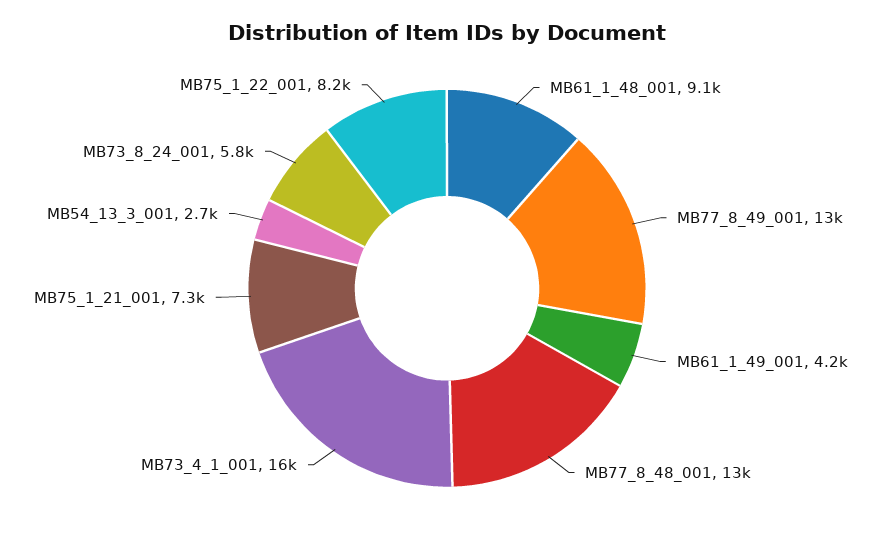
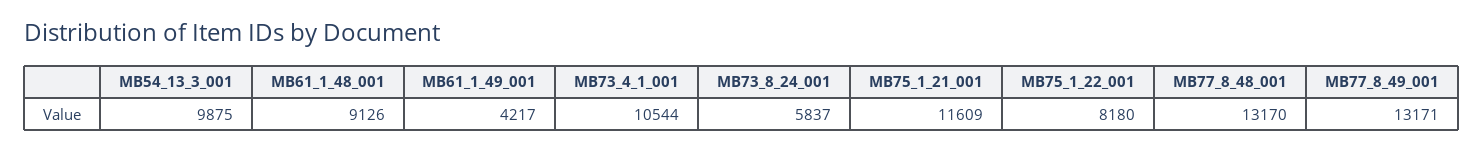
MB73_4_1_001: 16000 -> 10544
MB75_1_21_001: 7300 -> 11609
MB54_13_3_001: 2700 -> 9875

